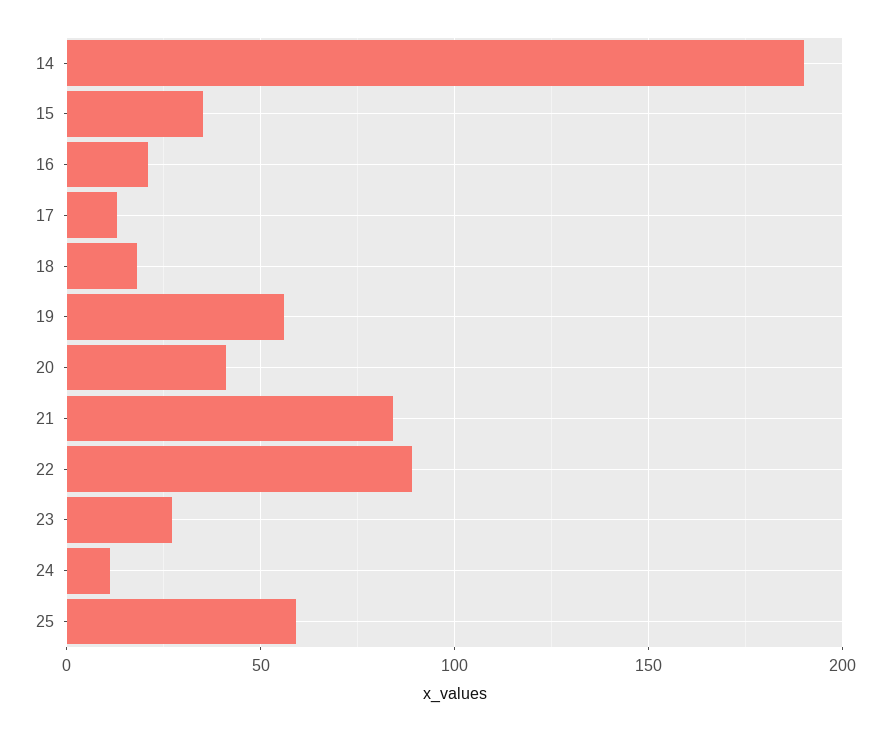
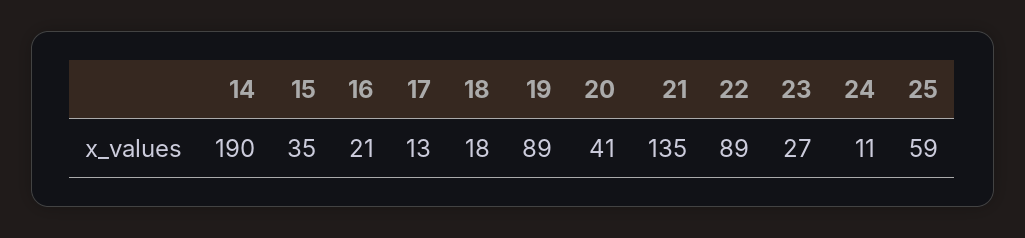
19: 55 -> 89
21: 85 -> 135

